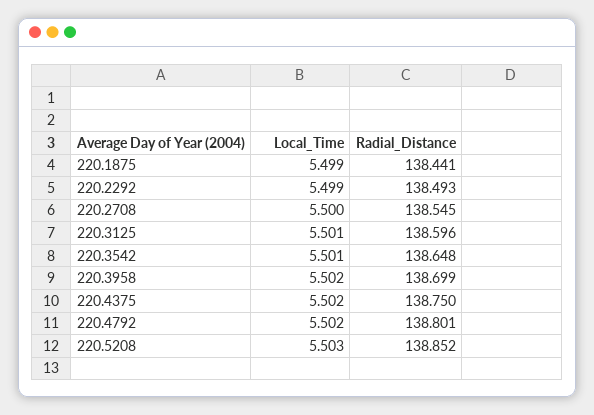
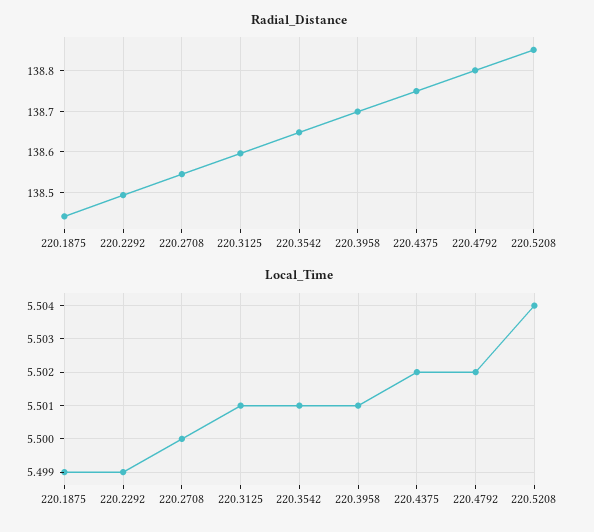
Local_Time, 220.3958: 5.502 -> 5.501
Local_Time, 220.5208: 5.503 -> 5.504

